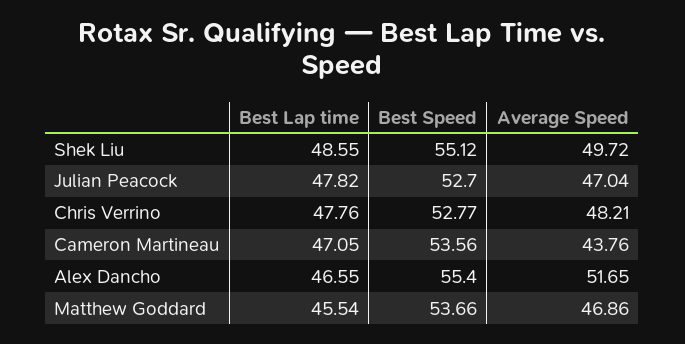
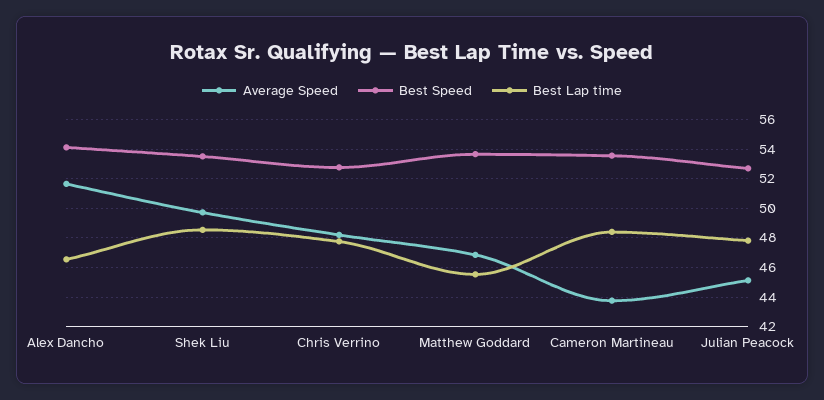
Best Speed, Shek Liu: 55.12 -> 53.5
Average Speed, Julian Peacock: 47.04 -> 45
Best Lap time, Cameron Martineau: 47.05 -> 48.5
Best Speed, Alex Dancho: 55.4 -> 54

